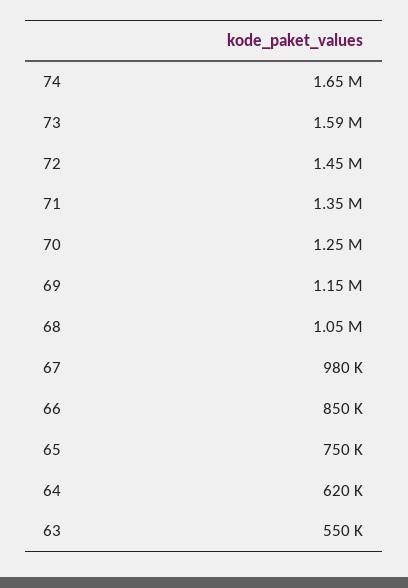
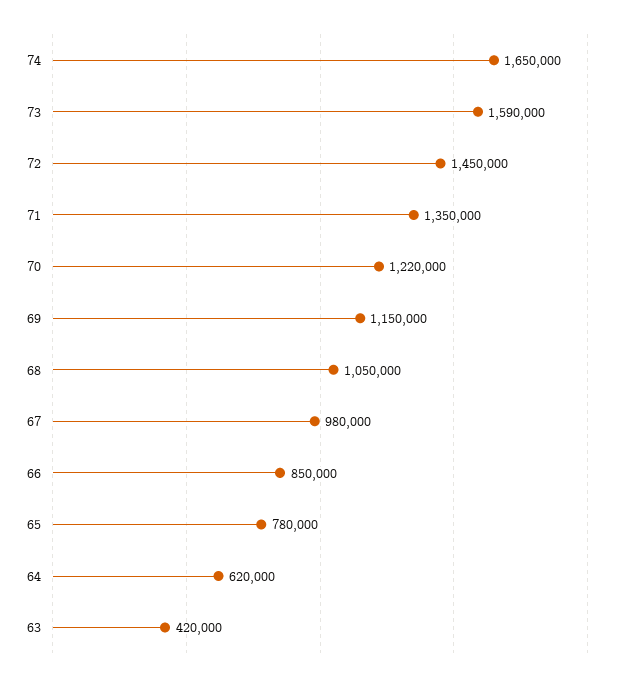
70: 1250000 -> 1220000
65: 750000 -> 780000
63: 550000 -> 420000

